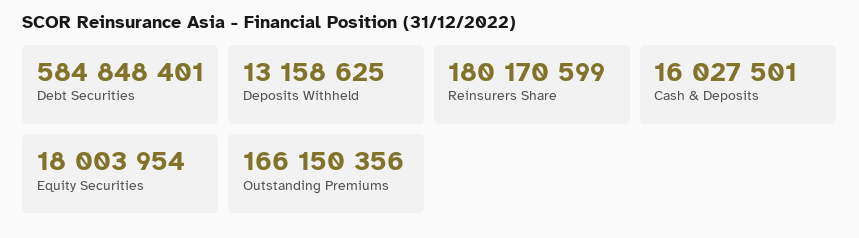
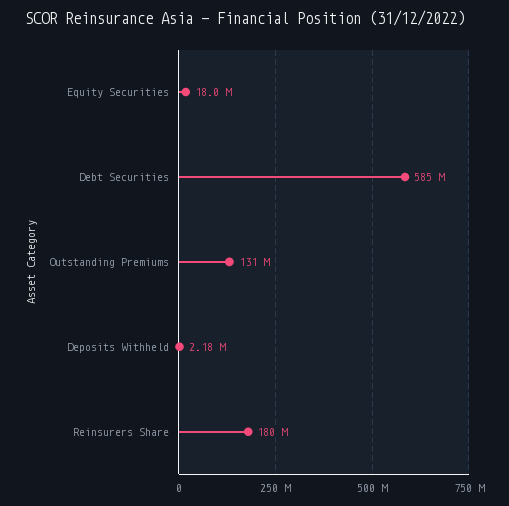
Deposits Withheld: 13158625 -> 2180000
Cash & Deposits: 16027501 -> none
Outstanding Premiums: 166150356 -> 131000000

